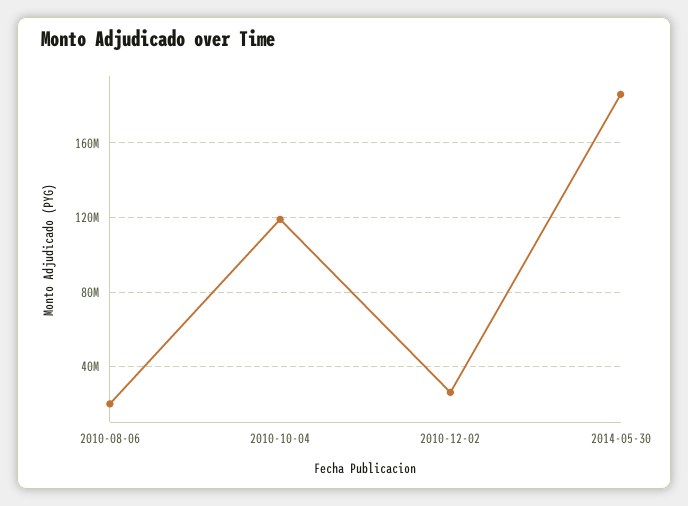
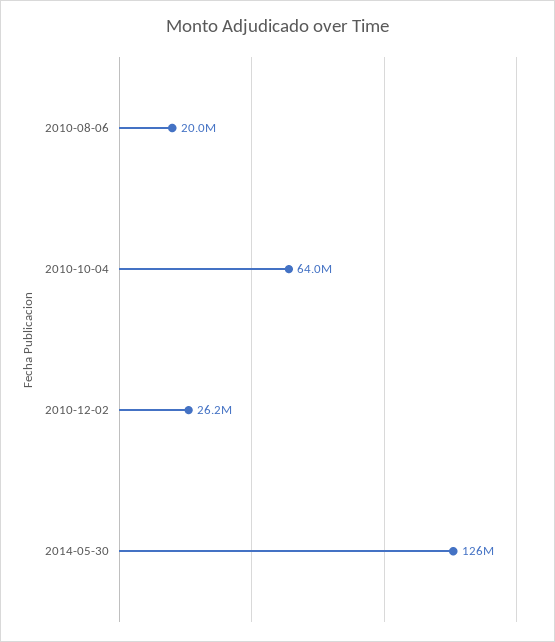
2010-10-04: 120000000 -> 64000000
2014-05-30: 185000000 -> 126000000

